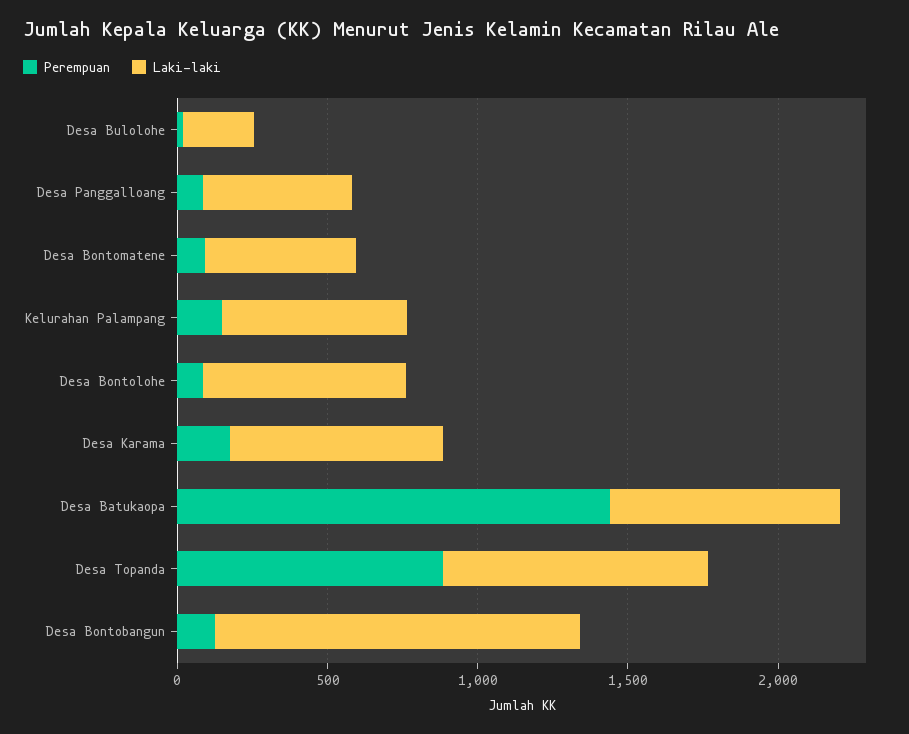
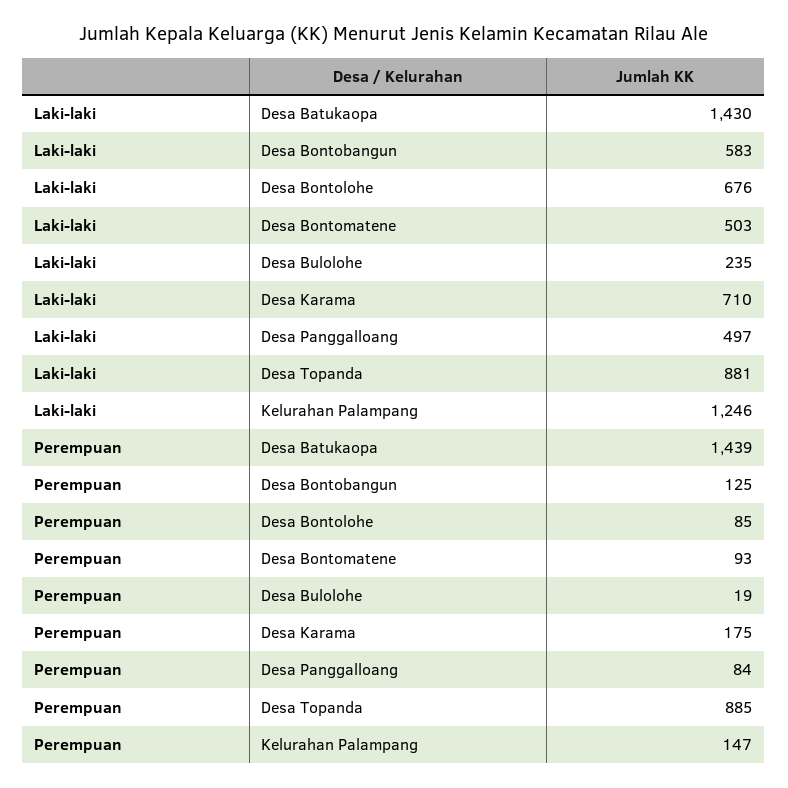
Laki-laki, Kelurahan Palampang: 600 -> 1246
Laki-laki, Desa Batukaopa: 800 -> 1430
Laki-laki, Desa Bontobangun: 1200 -> 583

